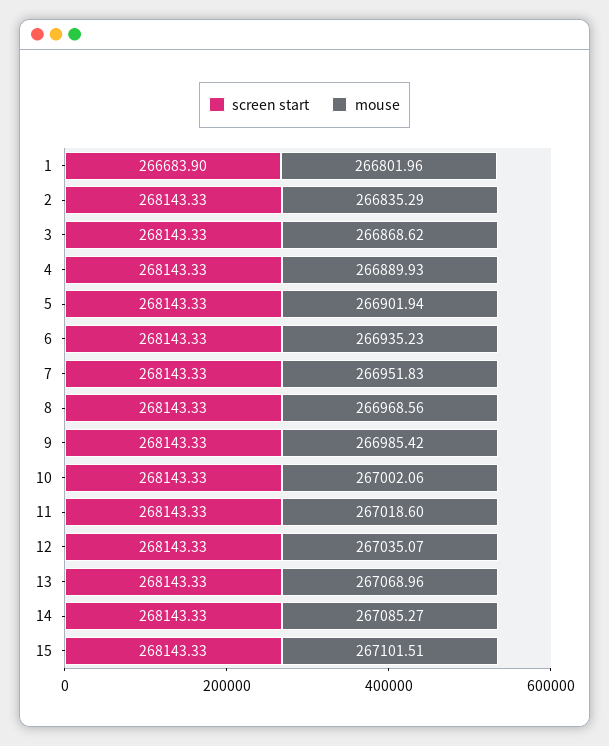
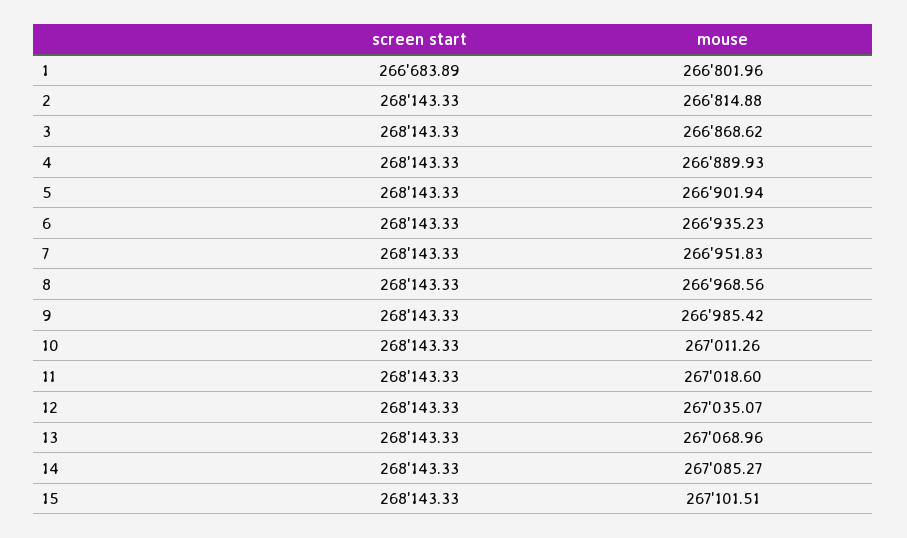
screen start, 1: 266683.9 -> 266683.89
mouse, 2: 266835.29 -> 266814.88
mouse, 10: 267002.06 -> 267011.26

